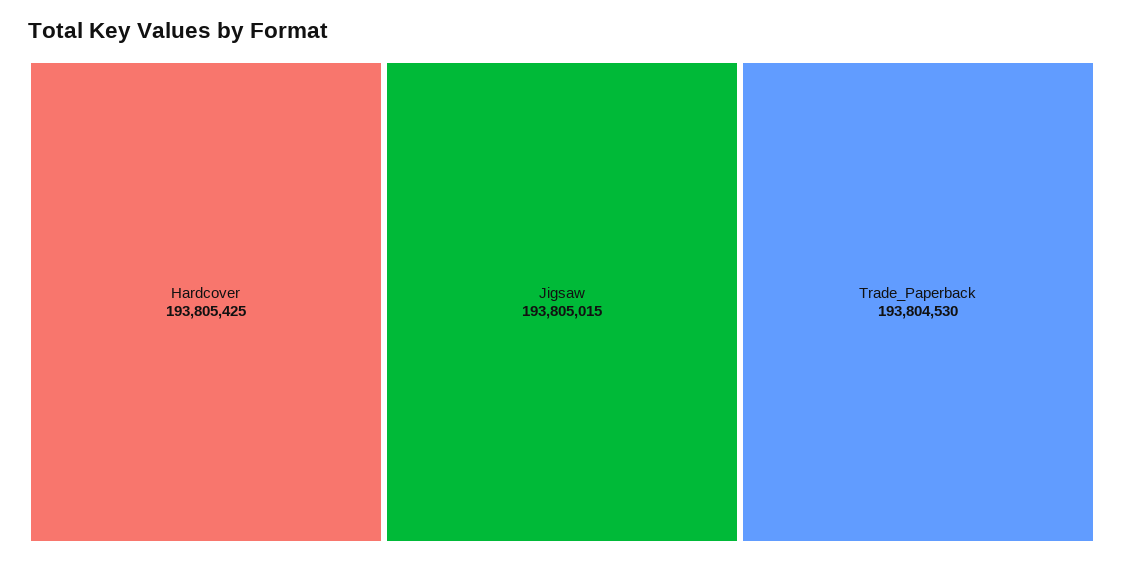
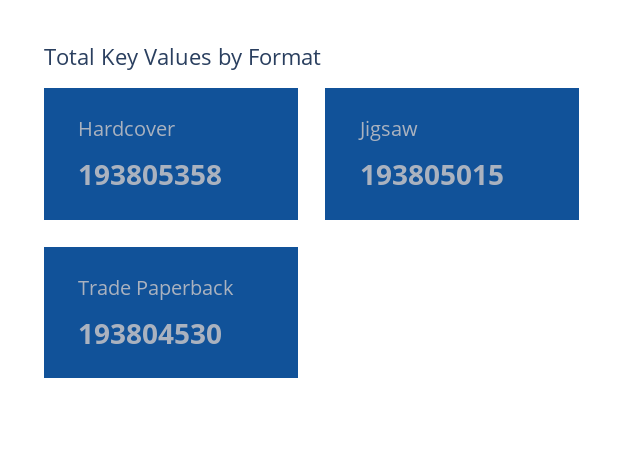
Hardcover: 193805425 -> 193805358

